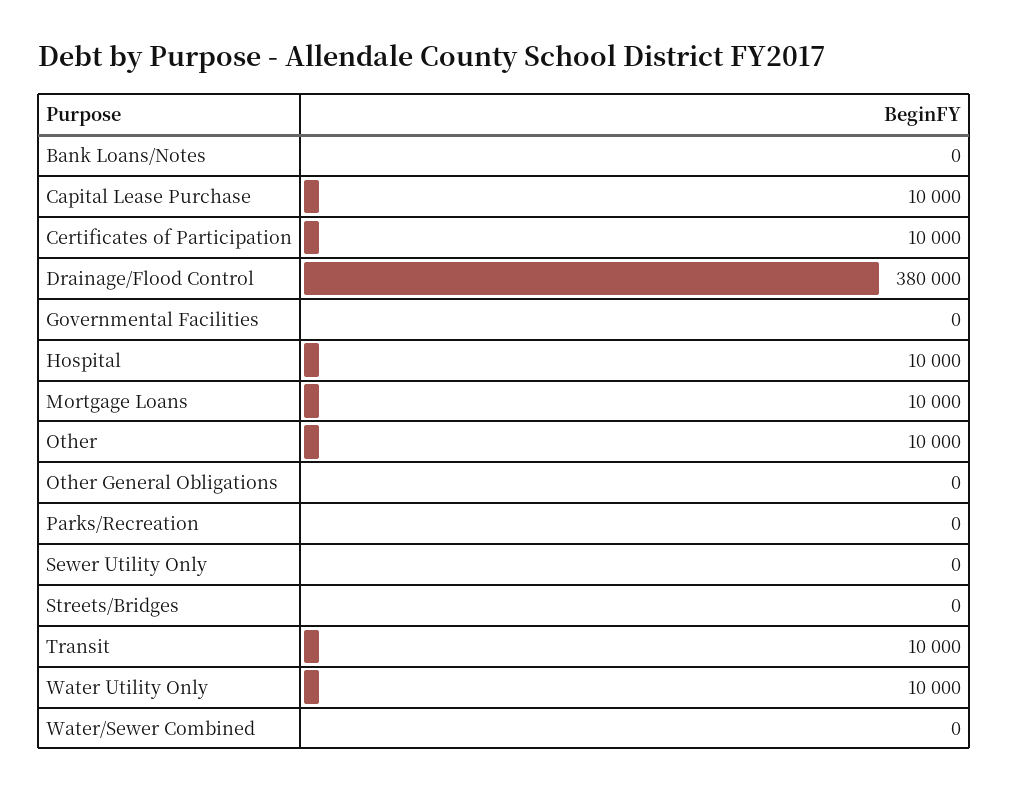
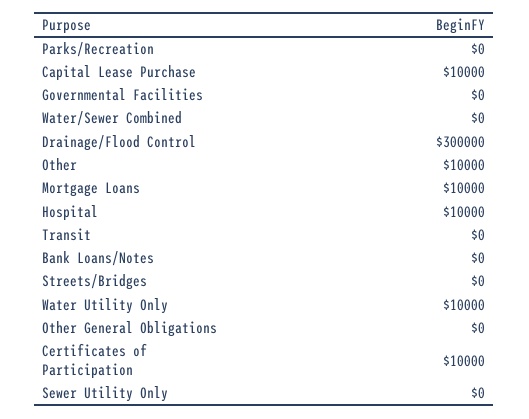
Drainage/Flood Control: 380000 -> 300000
Transit: 10000 -> 0

